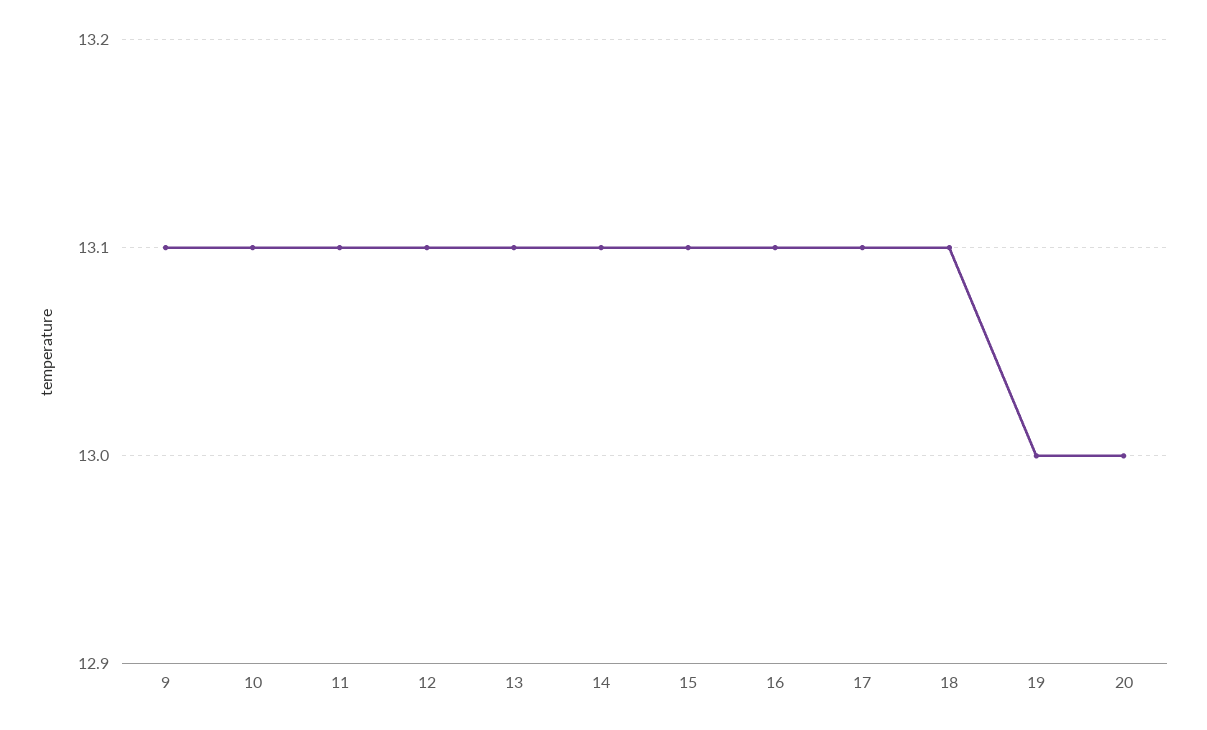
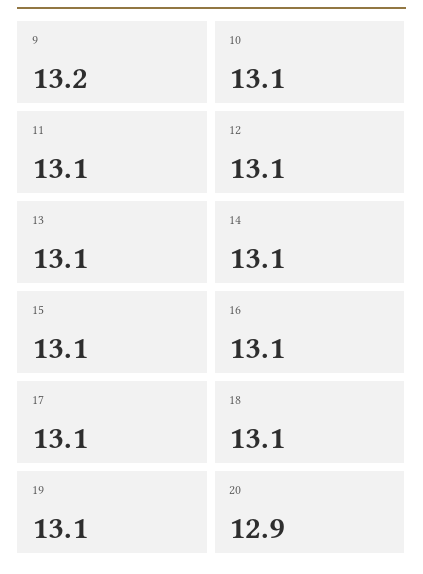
9: 13.1 -> 13.2
19: 13 -> 13.1
20: 13 -> 12.9

